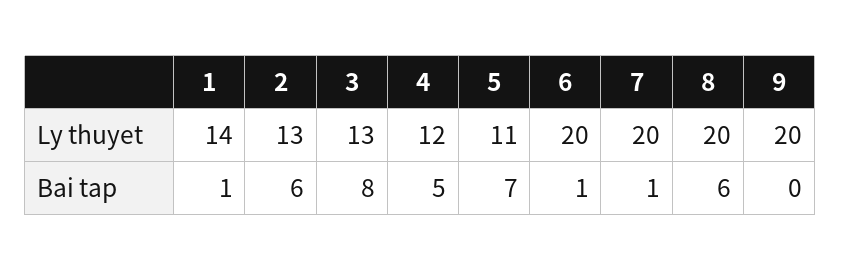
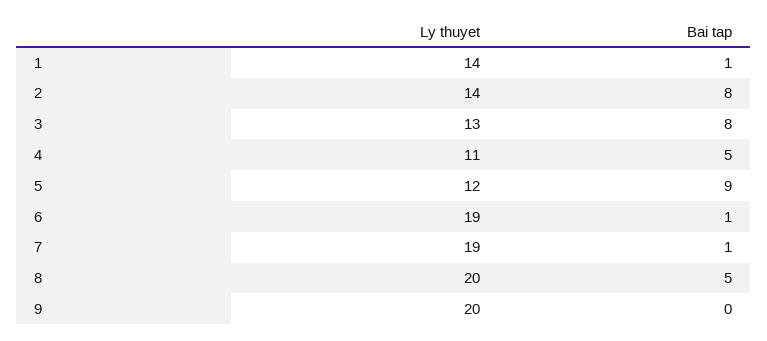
2, Ly thuyet: 13 -> 14
4, Ly thuyet: 12 -> 11
5, Ly thuyet: 11 -> 12
6, Ly thuyet: 20 -> 19
7, Ly thuyet: 20 -> 19
2, Bai tap: 6 -> 8
5, Bai tap: 7 -> 9
8, Bai tap: 6 -> 5

